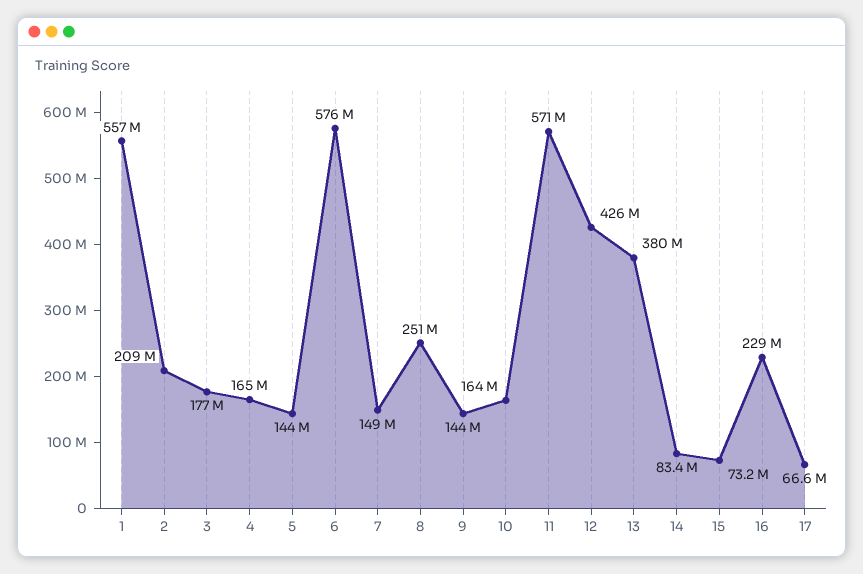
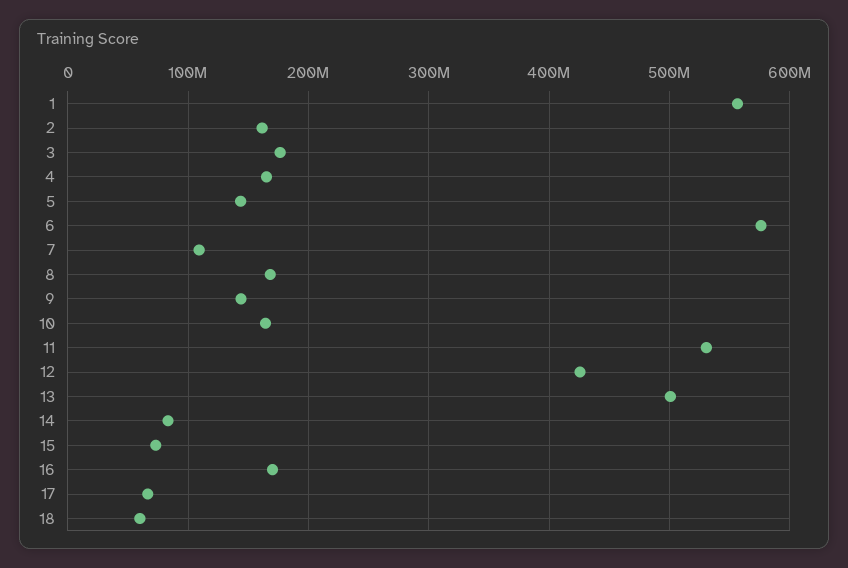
2: 209000000 -> 160000000
7: 149000000 -> 110000000
8: 251000000 -> 170000000
11: 571000000 -> 530000000
13: 380000000 -> 500000000
16: 229000000 -> 170000000
18: none -> 60000000

